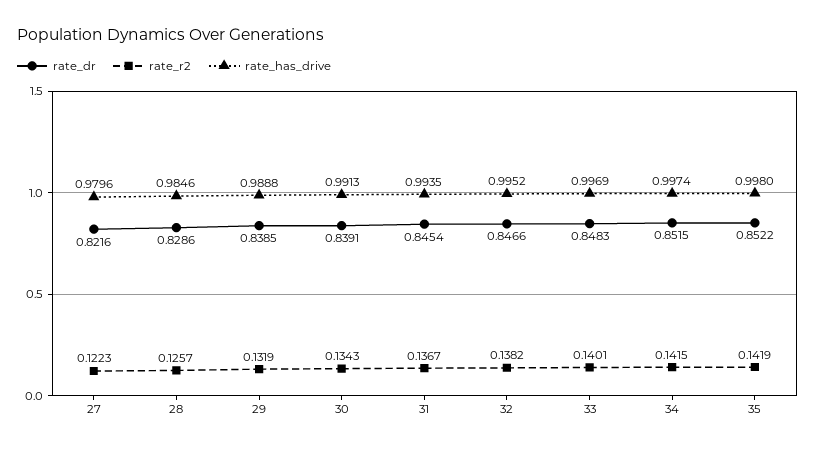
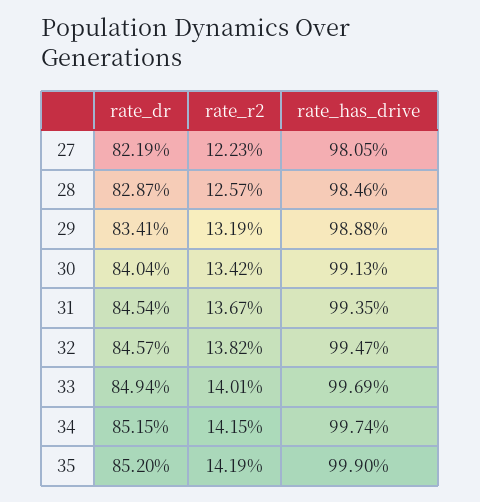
rate_dr, 27: 0.8216 -> 0.8219
rate_has_drive, 27: 0.9796 -> 0.9805
rate_dr, 28: 0.8286 -> 0.8287
rate_dr, 29: 0.8385 -> 0.8341
rate_dr, 30: 0.8391 -> 0.8404
rate_r2, 30: 0.1343 -> 0.1342
rate_dr, 32: 0.8466 -> 0.8457
rate_has_drive, 32: 0.9952 -> 0.9947
rate_dr, 33: 0.8483 -> 0.8494
rate_dr, 35: 0.8522 -> 0.852
rate_has_drive, 35: 0.998 -> 0.999

